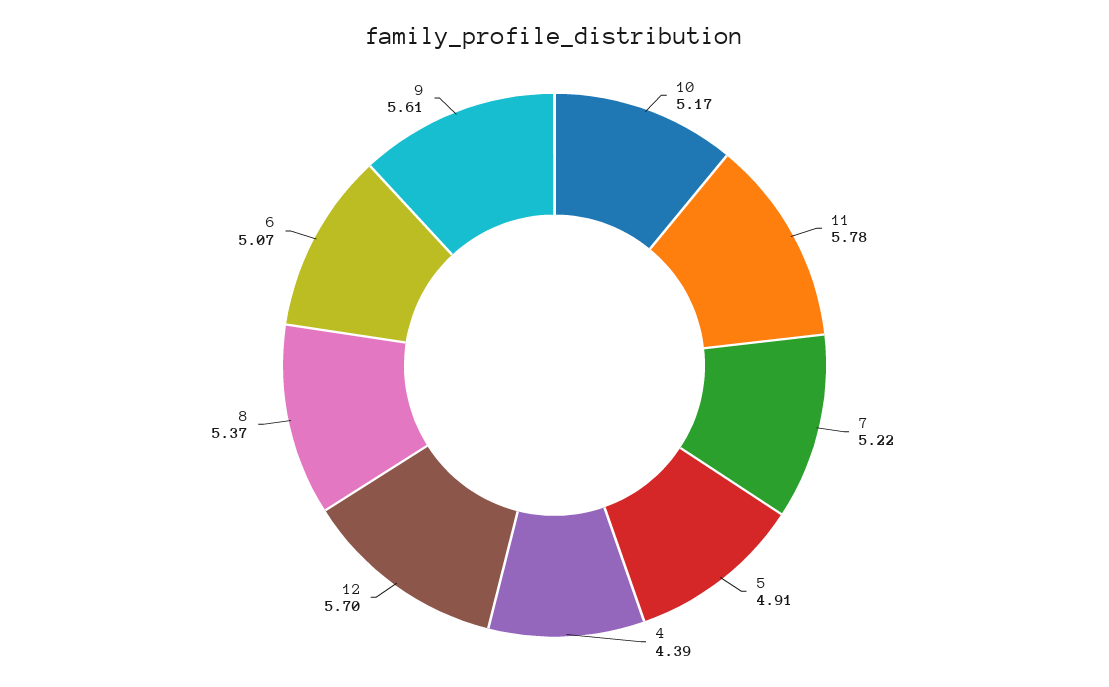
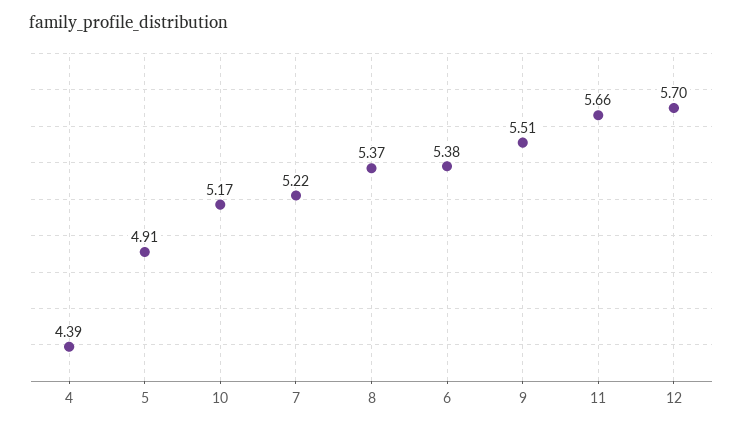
11: 5.78 -> 5.66
6: 5.07 -> 5.38
9: 5.61 -> 5.51

